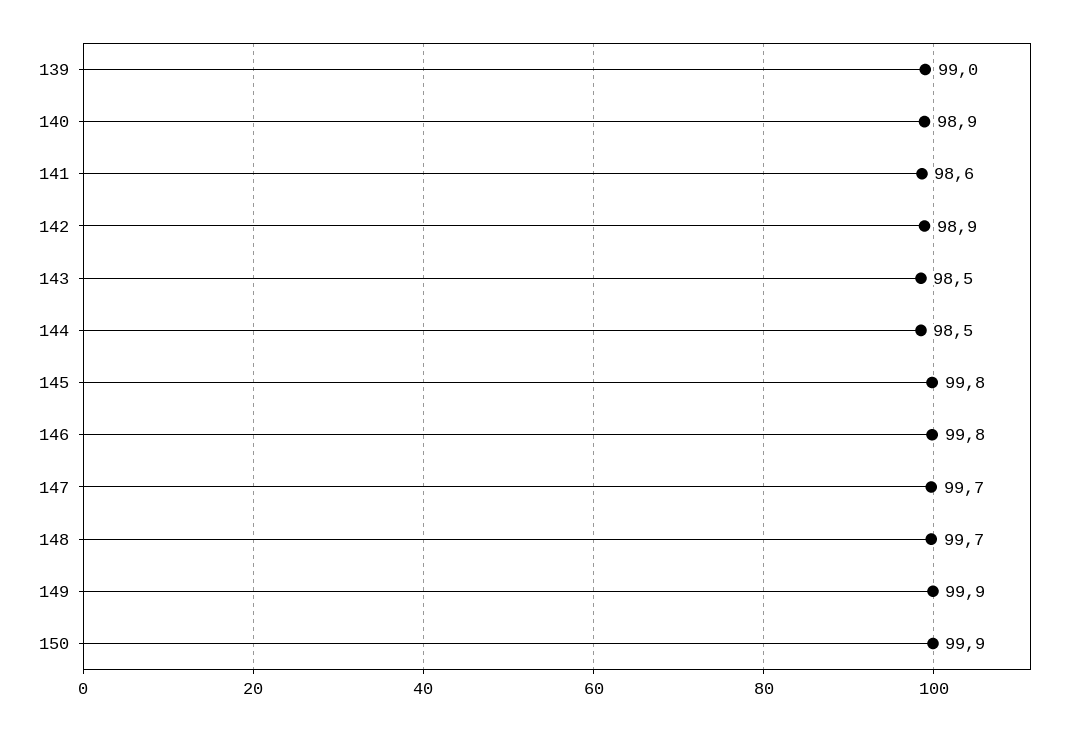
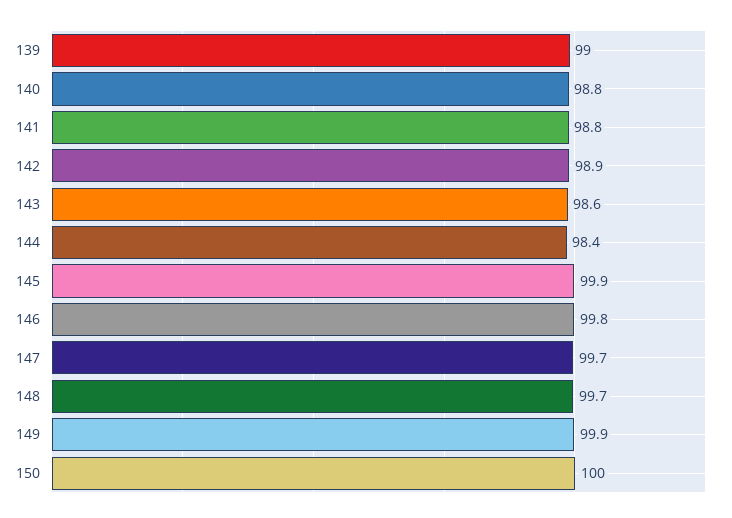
140: 98.9 -> 98.8
141: 98.6 -> 98.8
143: 98.5 -> 98.6
144: 98.5 -> 98.4
145: 99.8 -> 99.9
150: 99.9 -> 100

